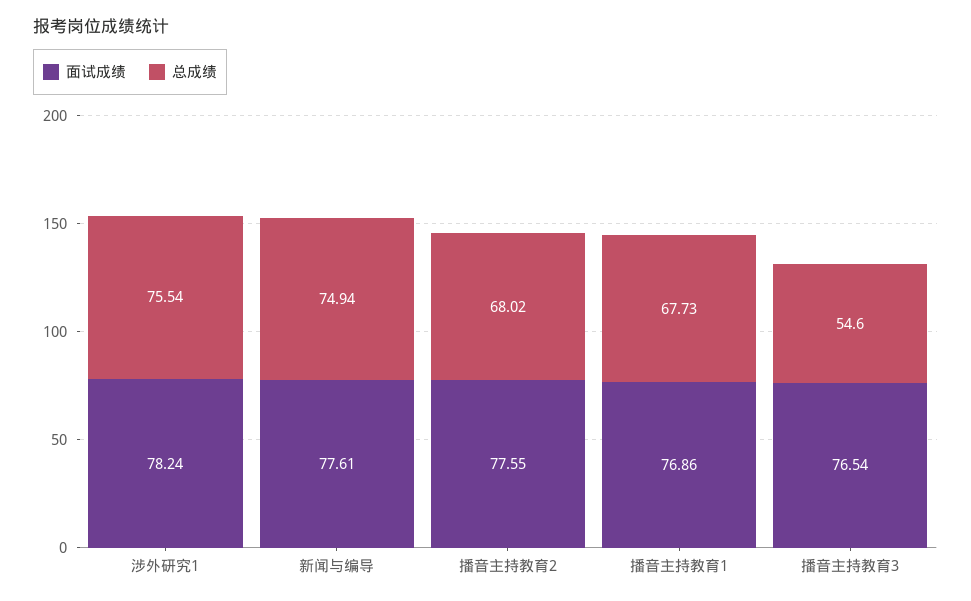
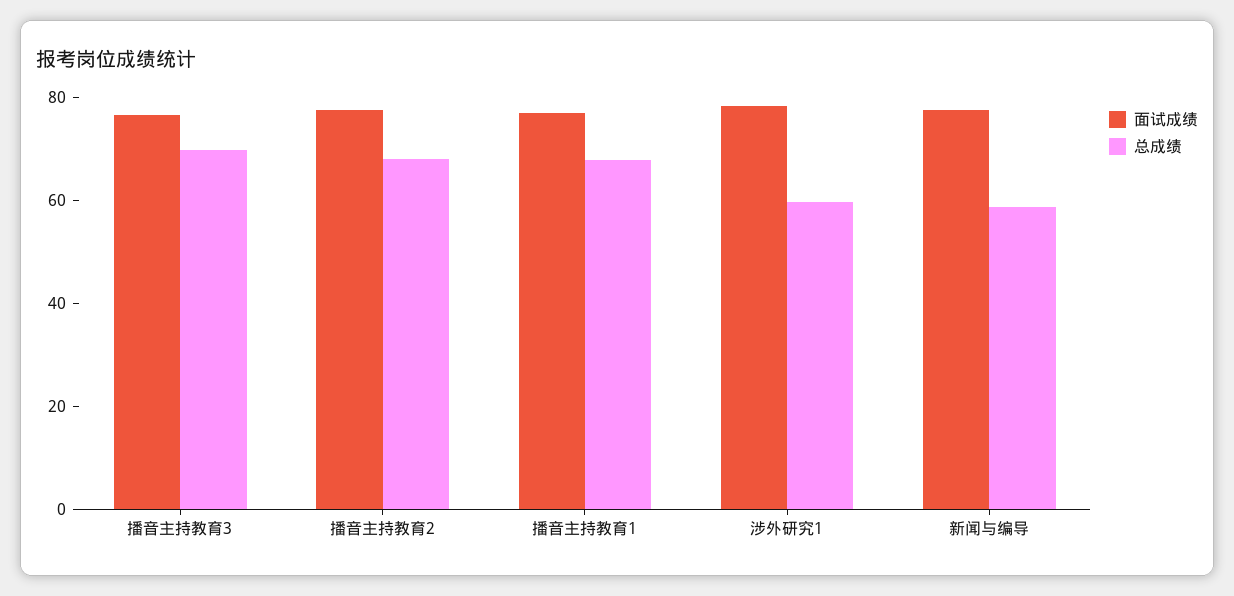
总成绩, 涉外研究1: 75.54 -> 60
总成绩, 新闻与编导: 74.94 -> 60
总成绩, 播音主持教育3: 54.6 -> 70

